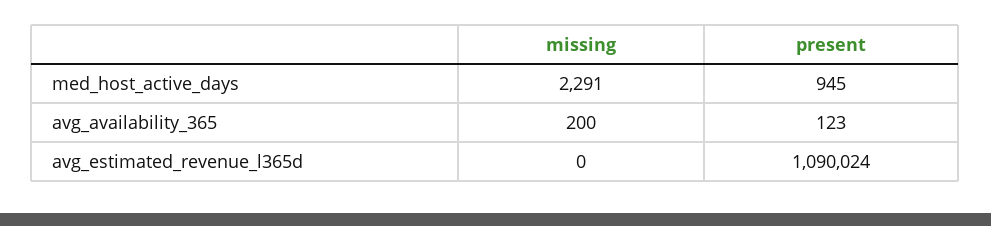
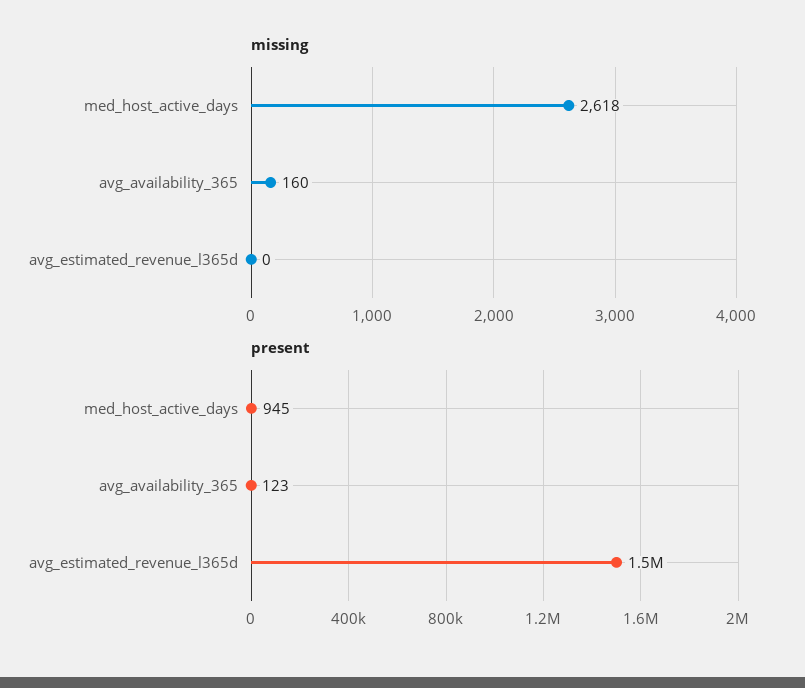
missing, med_host_active_days: 2291 -> 2618
missing, avg_availability_365: 200 -> 160
present, avg_estimated_revenue_l365d: 1090024 -> 1500000

